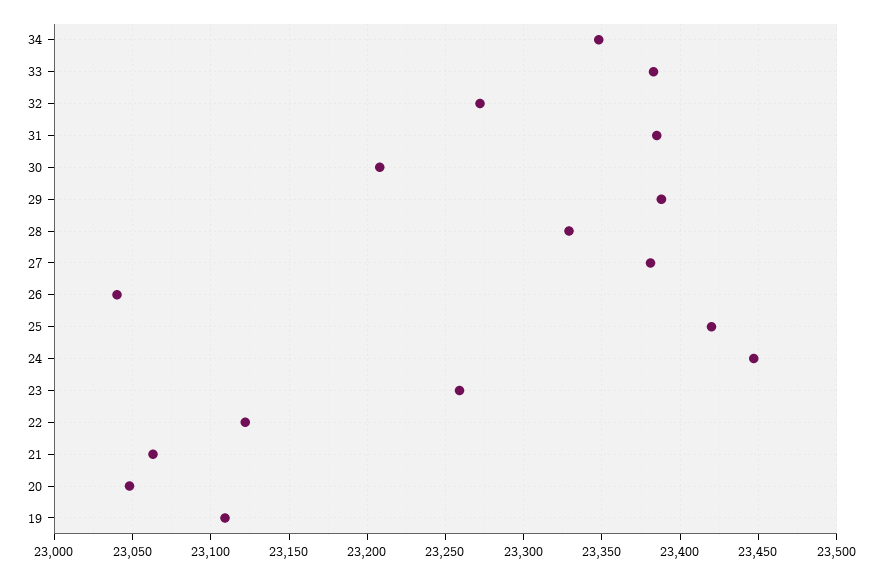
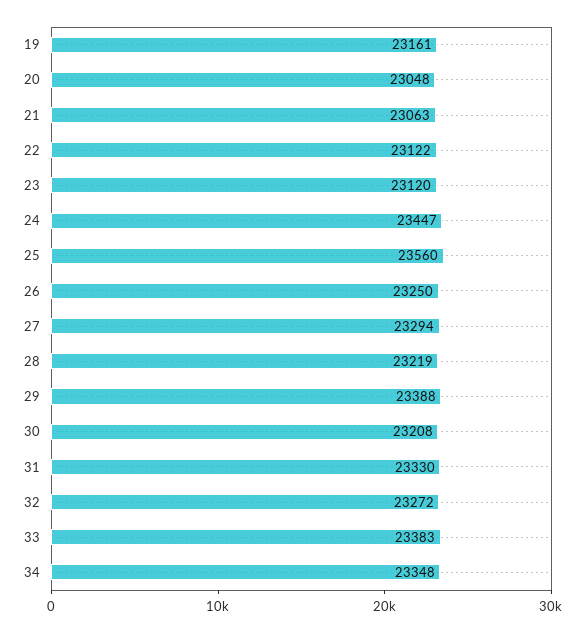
31: 23385 -> 23330
28: 23330 -> 23219
27: 23380 -> 23294
26: 23040 -> 23250
25: 23420 -> 23560
23: 23260 -> 23120
19: 23110 -> 23161

